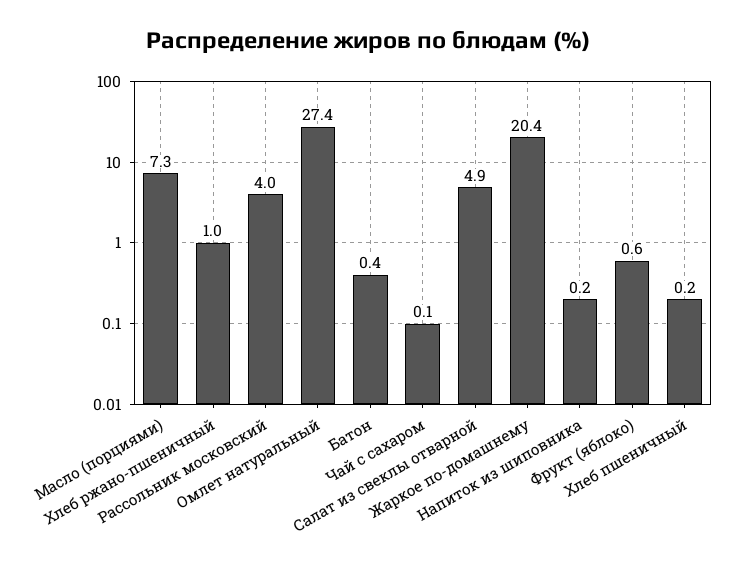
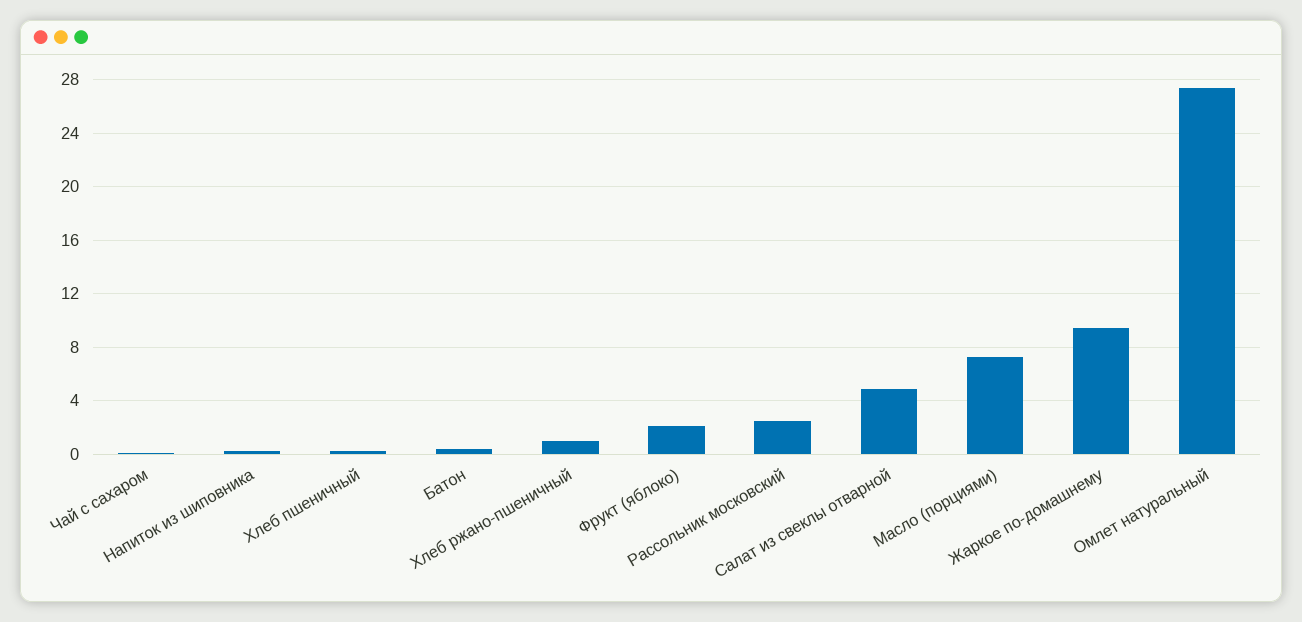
Рассольник московский: 4 -> 2.5
Жаркое по-домашнему: 20.4 -> 9.5
Фрукт (яблоко): 0.6 -> 2

